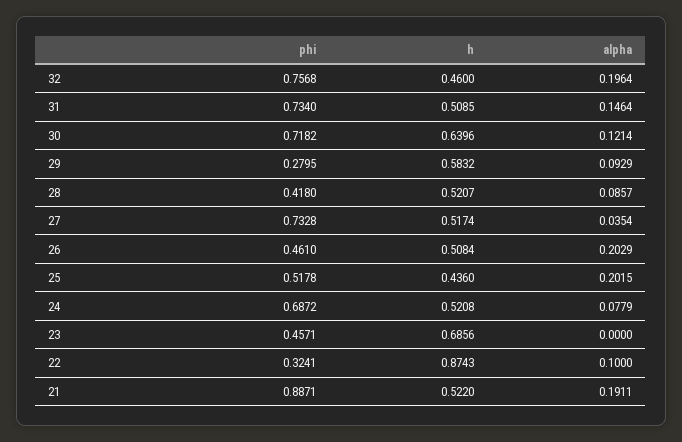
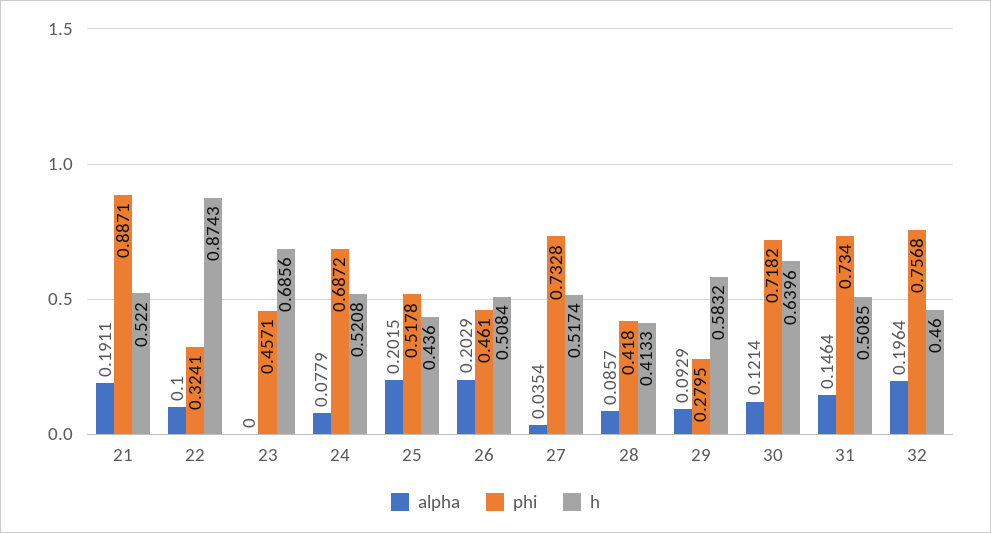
h, 28: 0.5207 -> 0.4133

